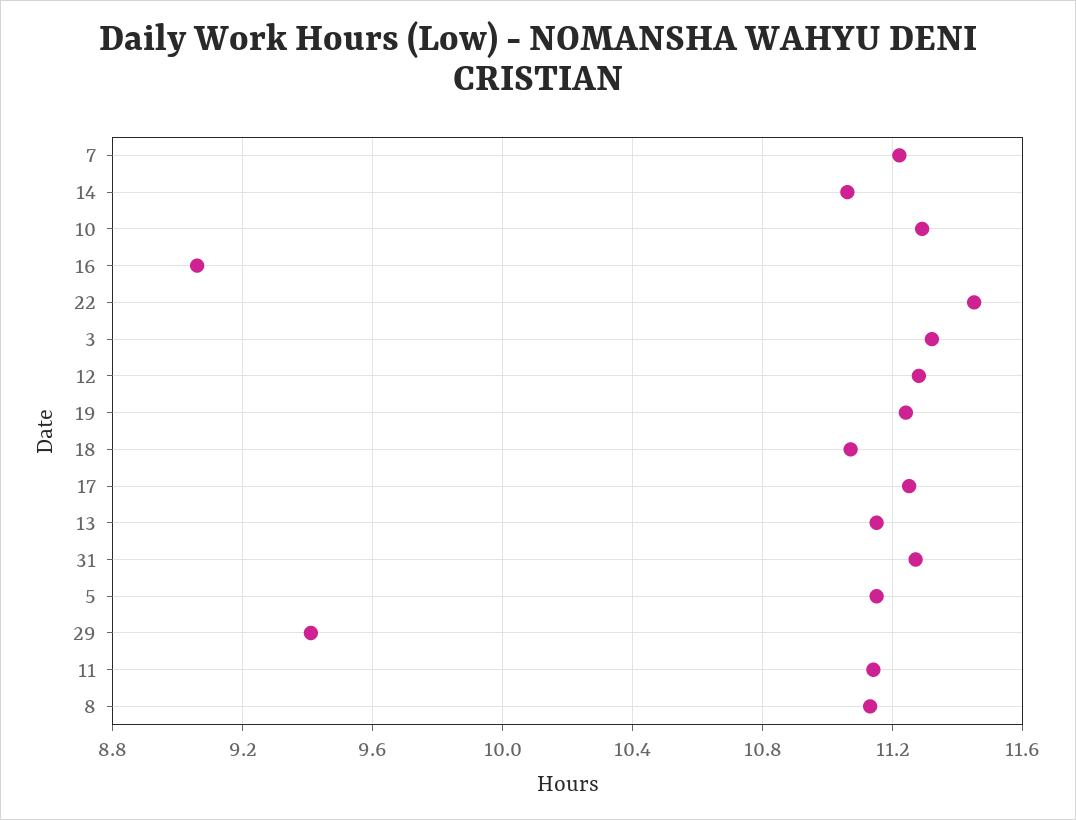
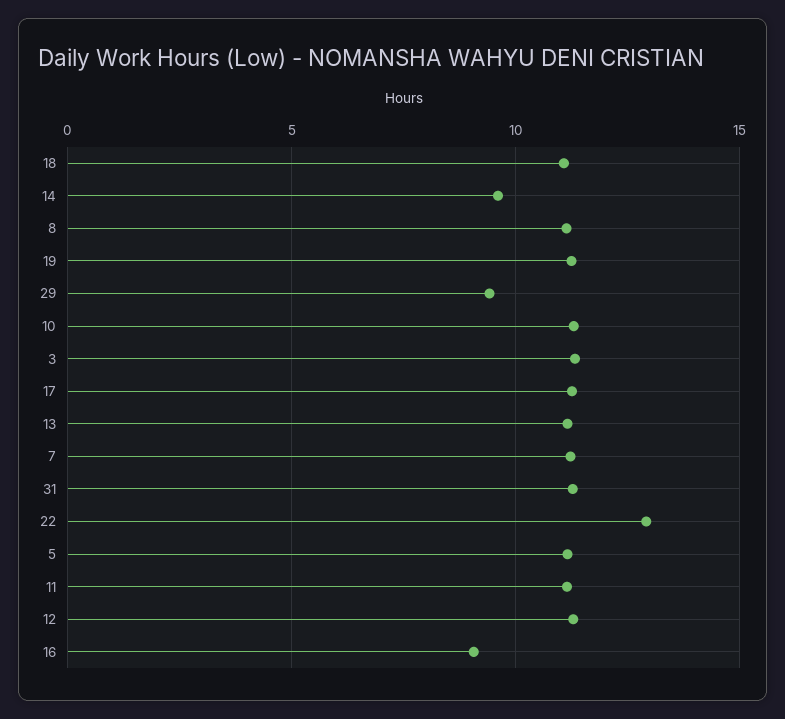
14: 11.05 -> 9.5
22: 11.45 -> 13

